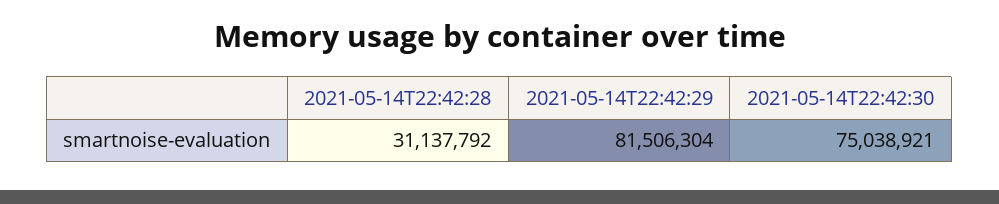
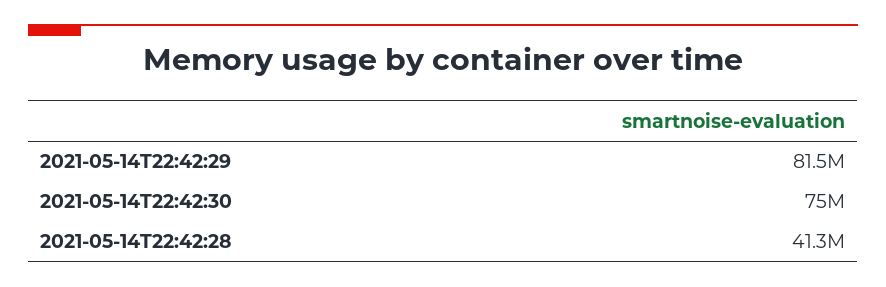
2021-05-14T22:42:28: 31137792 -> 41300000

